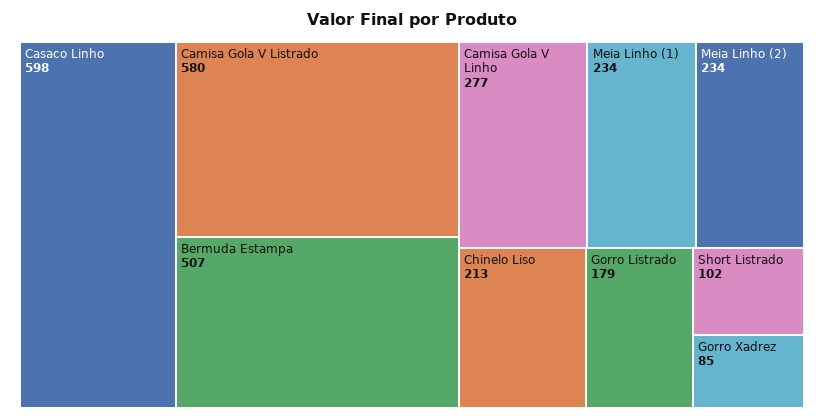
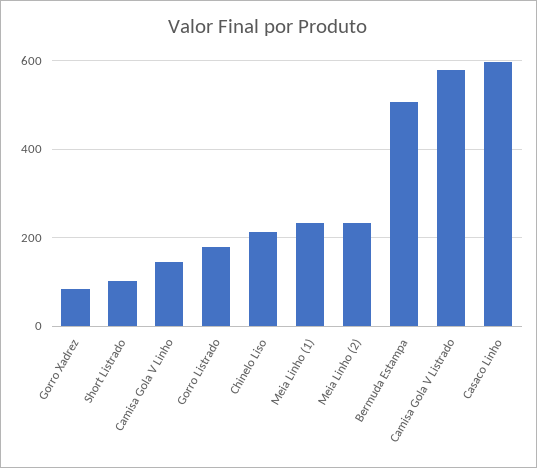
Camisa Gola V Linho: 277 -> 140

